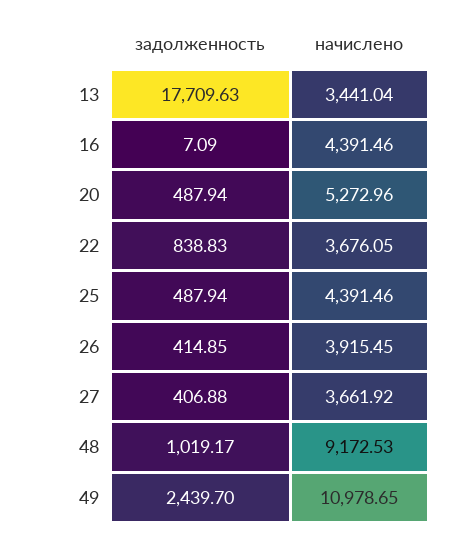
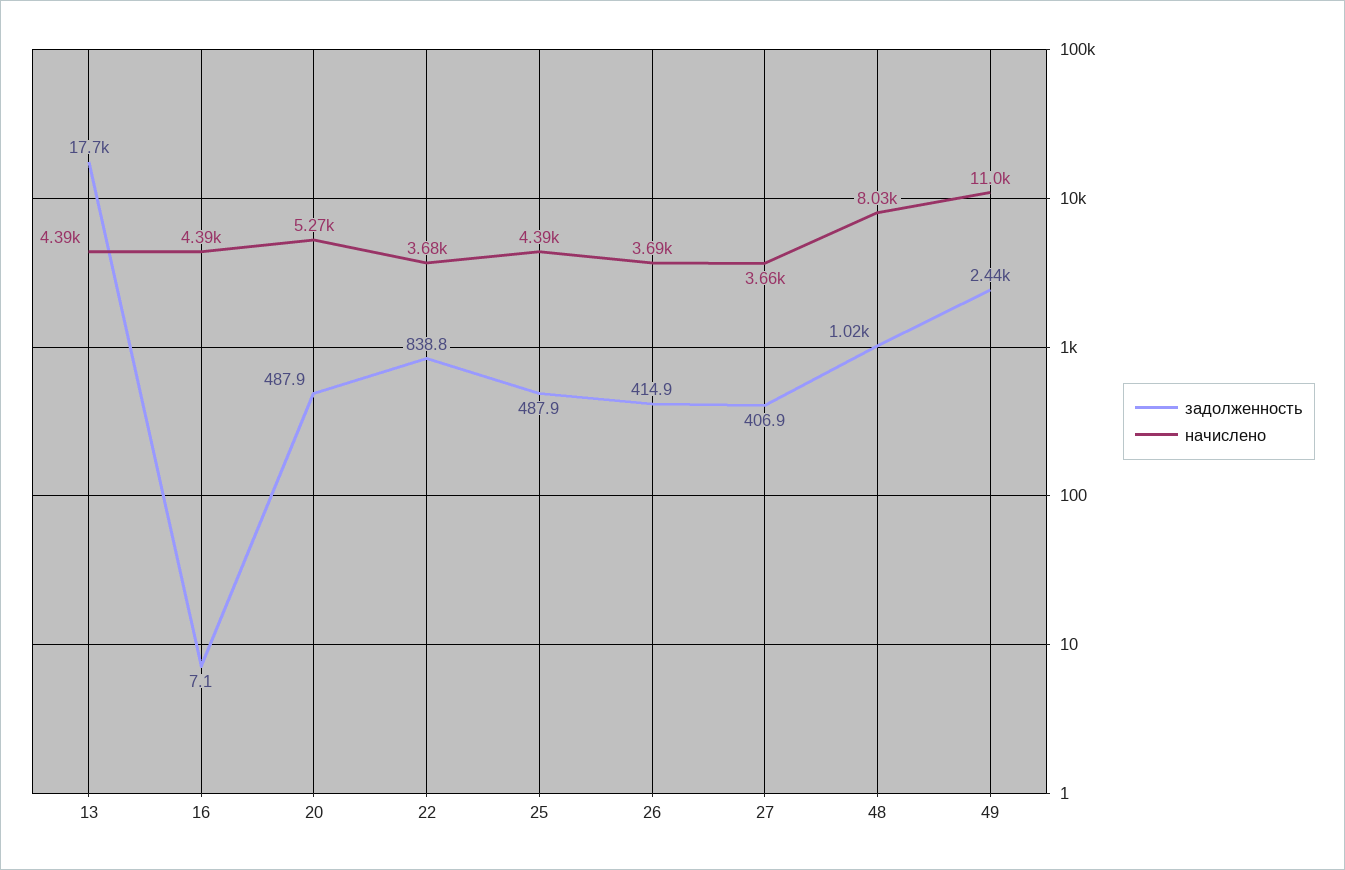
начислено, 13: 3441.04 -> 4390
начислено, 26: 3915.45 -> 3690
начислено, 48: 9172.53 -> 8030

